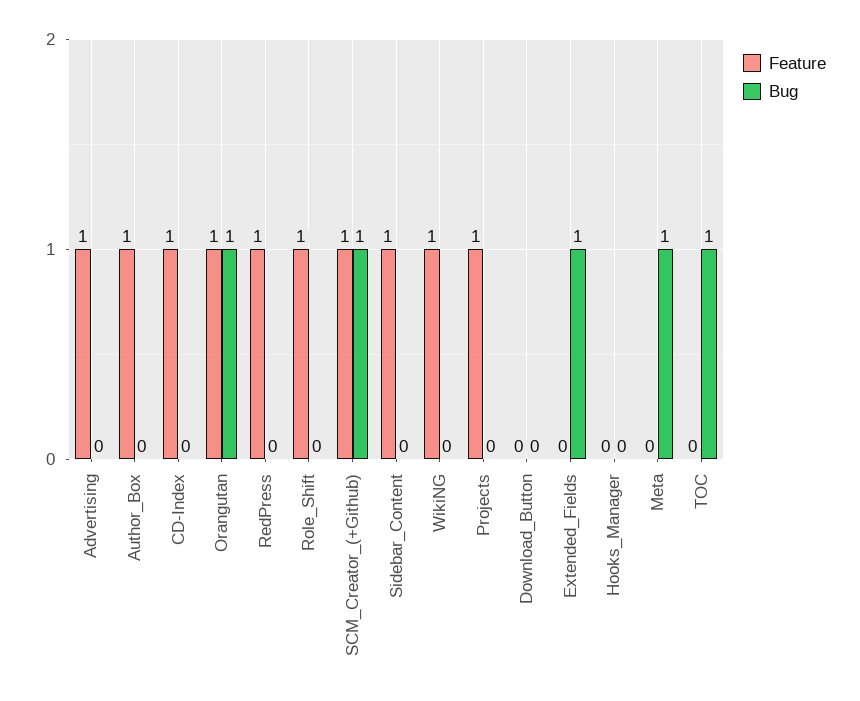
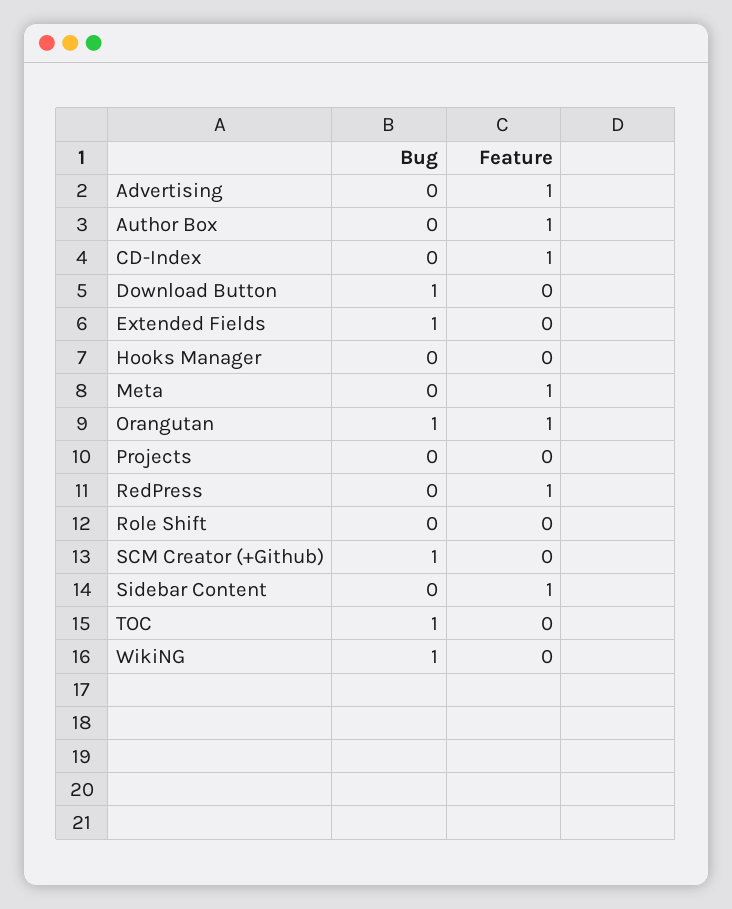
Feature, Role_Shift: 1 -> 0
Feature, SCM_Creator_(+Github): 1 -> 0
Feature, WikiNG: 1 -> 0
Bug, WikiNG: 0 -> 1
Feature, Projects: 1 -> 0
Bug, Download_Button: 0 -> 1
Feature, Meta: 0 -> 1
Bug, Meta: 1 -> 0

